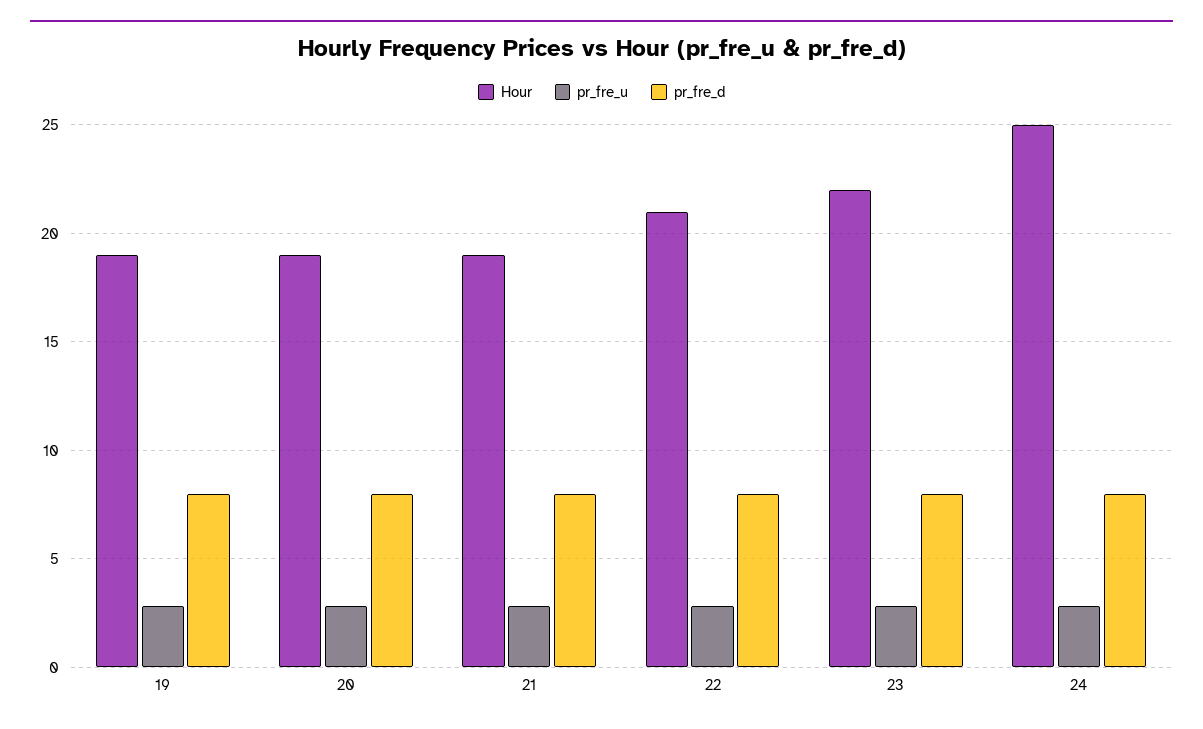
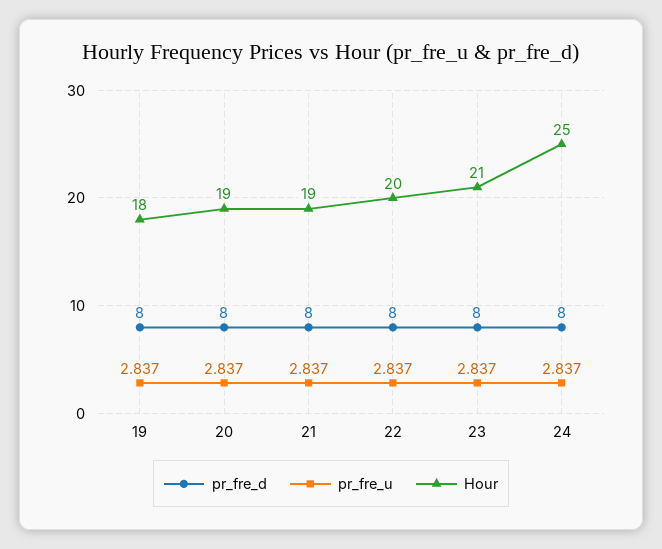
Hour, 19: 19 -> 18
Hour, 22: 21 -> 20
Hour, 23: 22 -> 21

